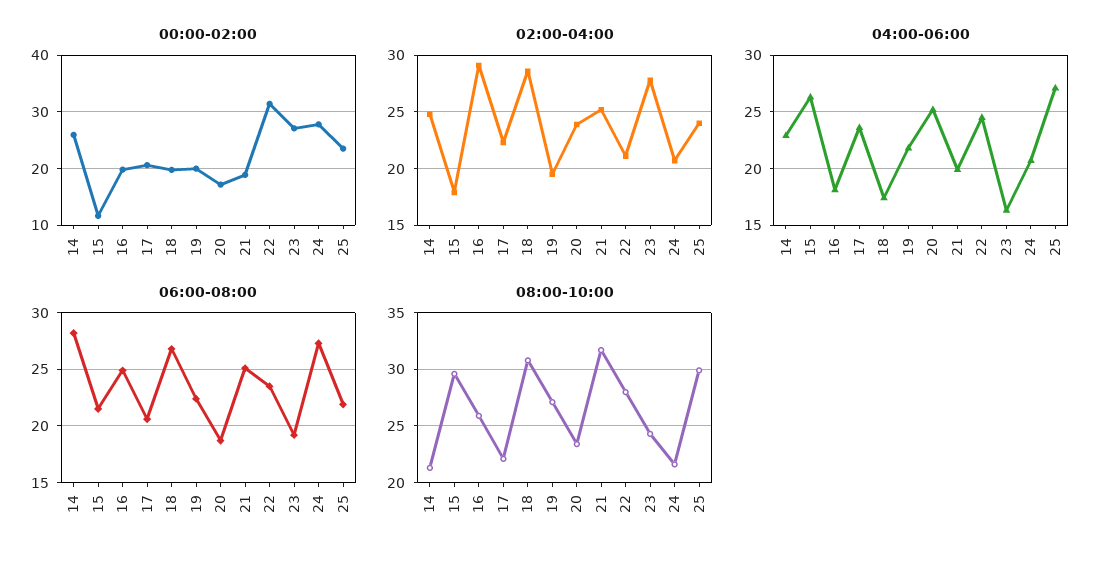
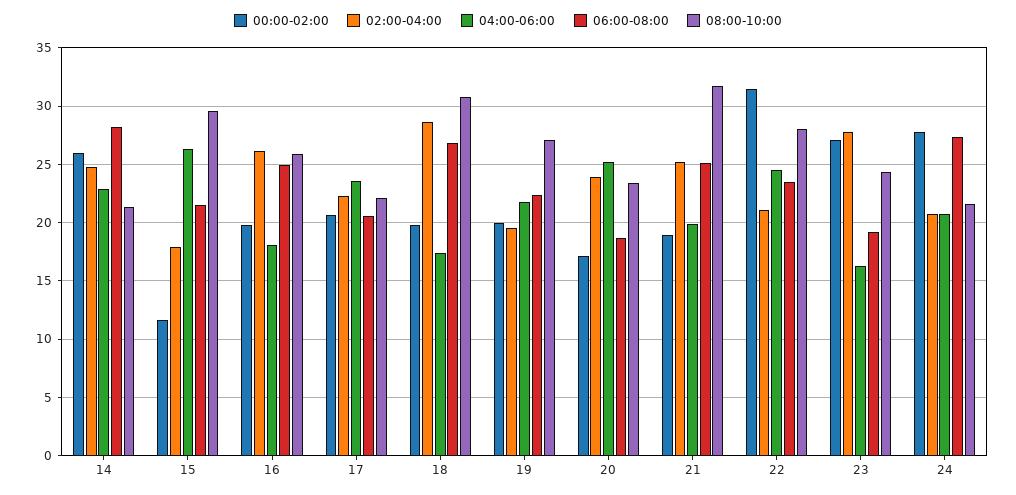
00:00-02:00, 25: 24 -> none
02:00-04:00, 16: 29 -> 26
02:00-04:00, 25: 24 -> none
04:00-06:00, 25: 27 -> none
06:00-08:00, 25: 22 -> none
08:00-10:00, 25: 30 -> none

